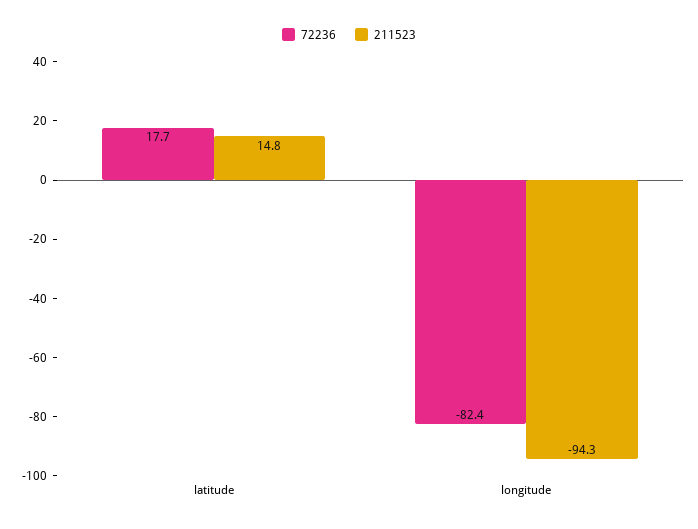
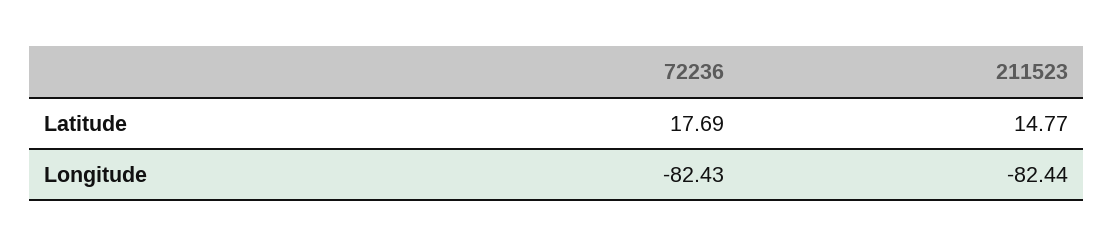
211523, longitude: -94.3 -> -82.44

